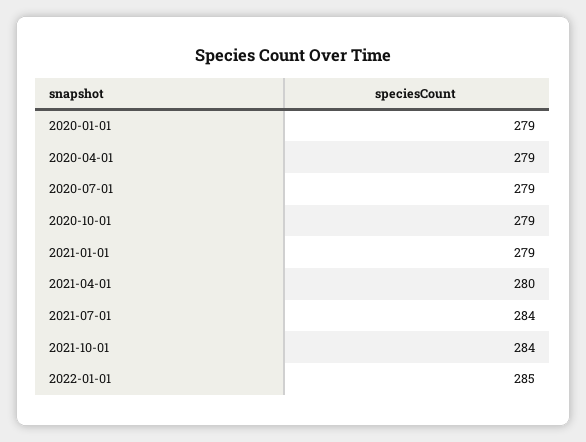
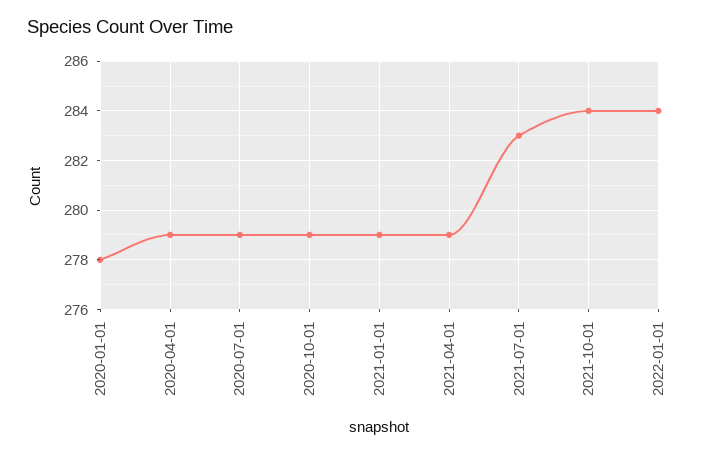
2020-01-01: 279 -> 278
2021-04-01: 280 -> 279
2021-07-01: 284 -> 283
2022-01-01: 285 -> 284

